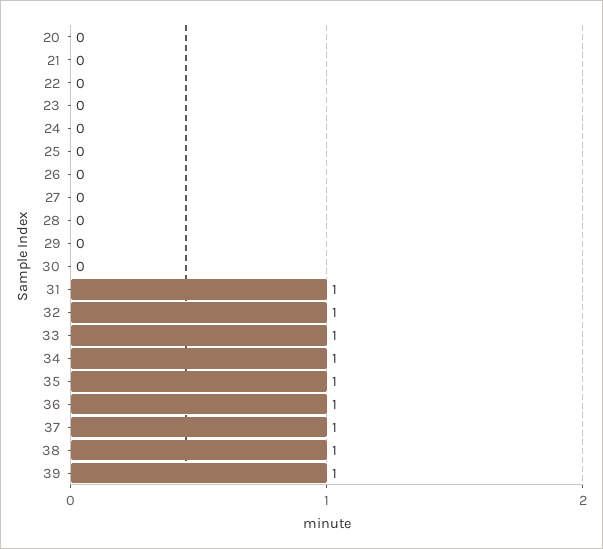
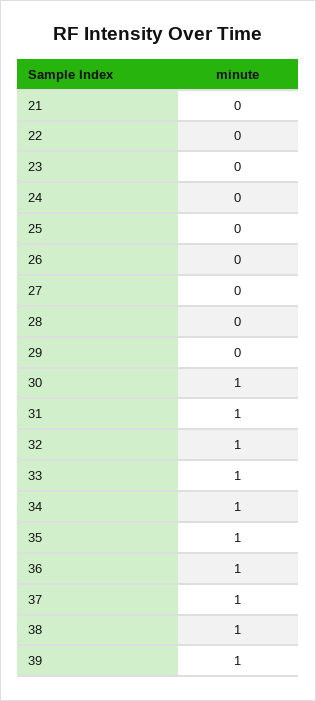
20: 0 -> none
30: 0 -> 1

